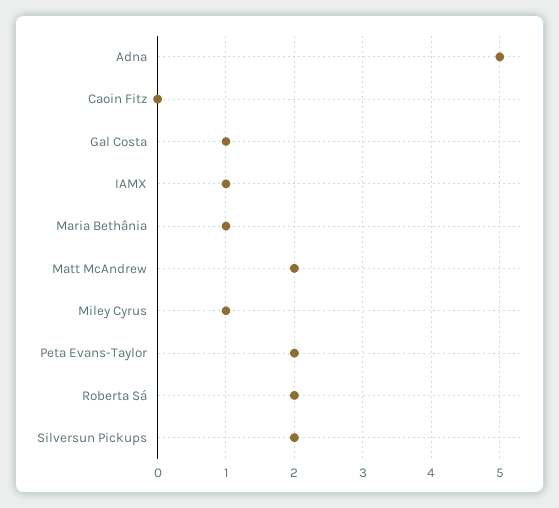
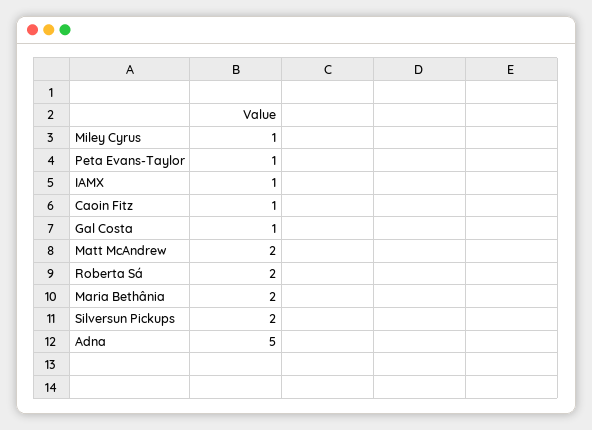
Caoin Fitz: 0 -> 1
Maria Bethânia: 1 -> 2
Peta Evans-Taylor: 2 -> 1

